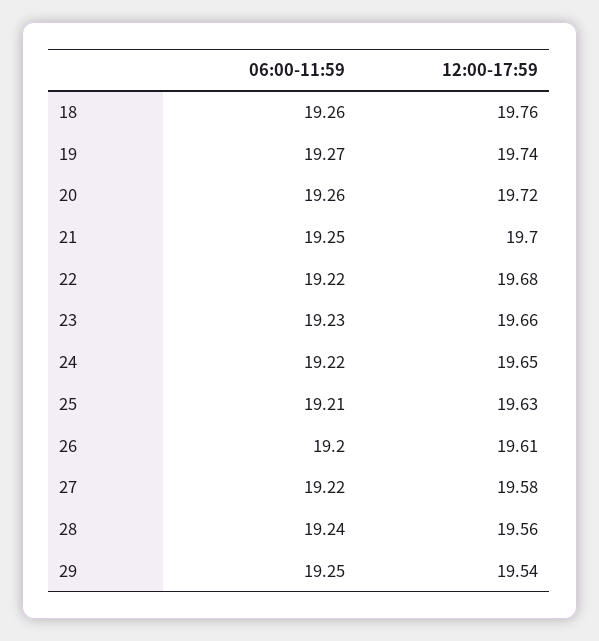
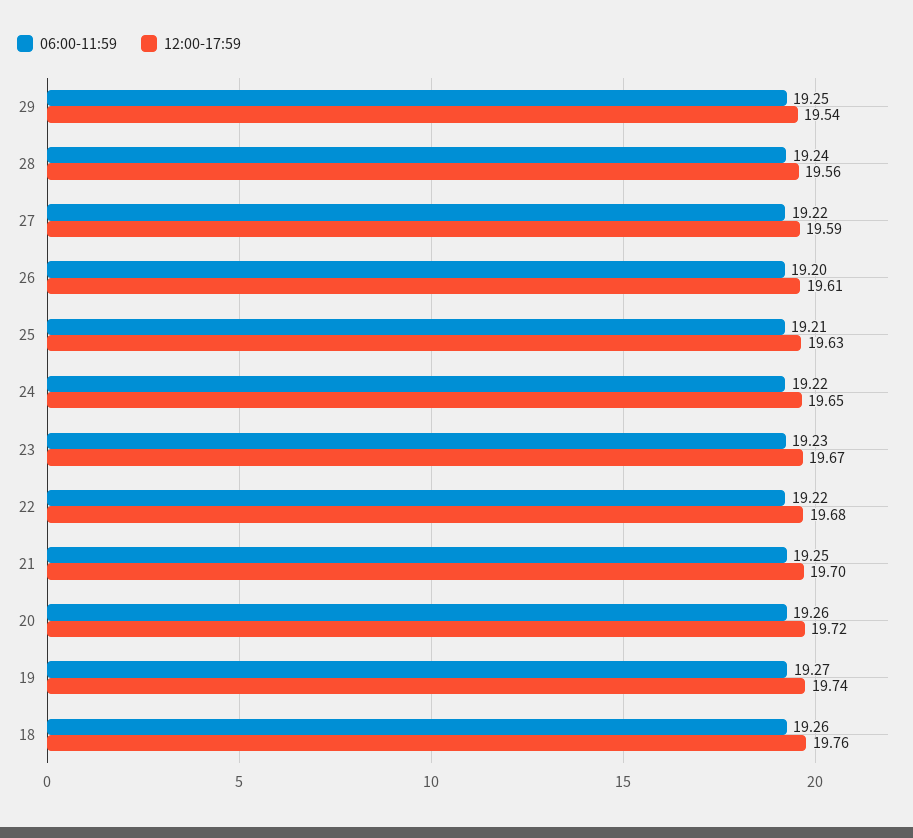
12:00-17:59, 23: 19.66 -> 19.67
12:00-17:59, 27: 19.58 -> 19.59

